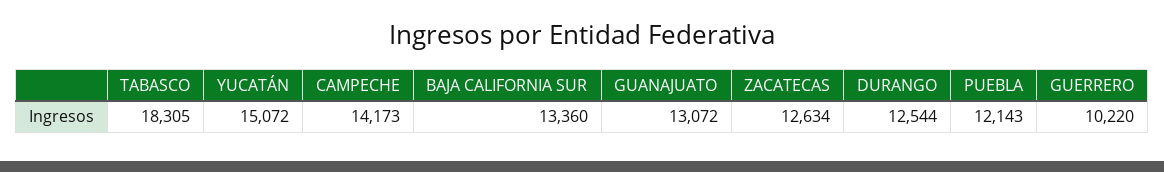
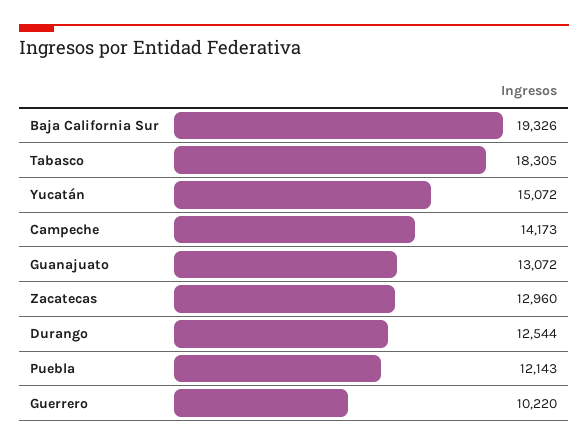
BAJA CALIFORNIA SUR: 13360 -> 19326
ZACATECAS: 12634 -> 12960

